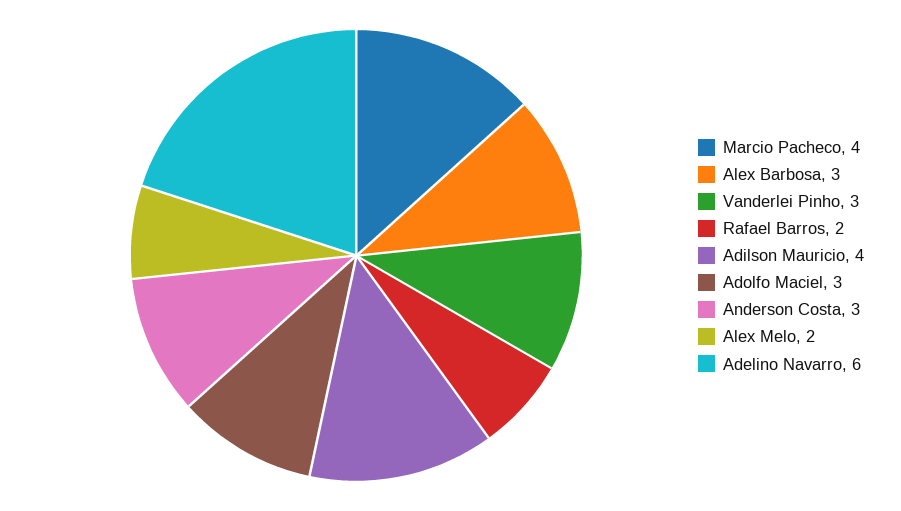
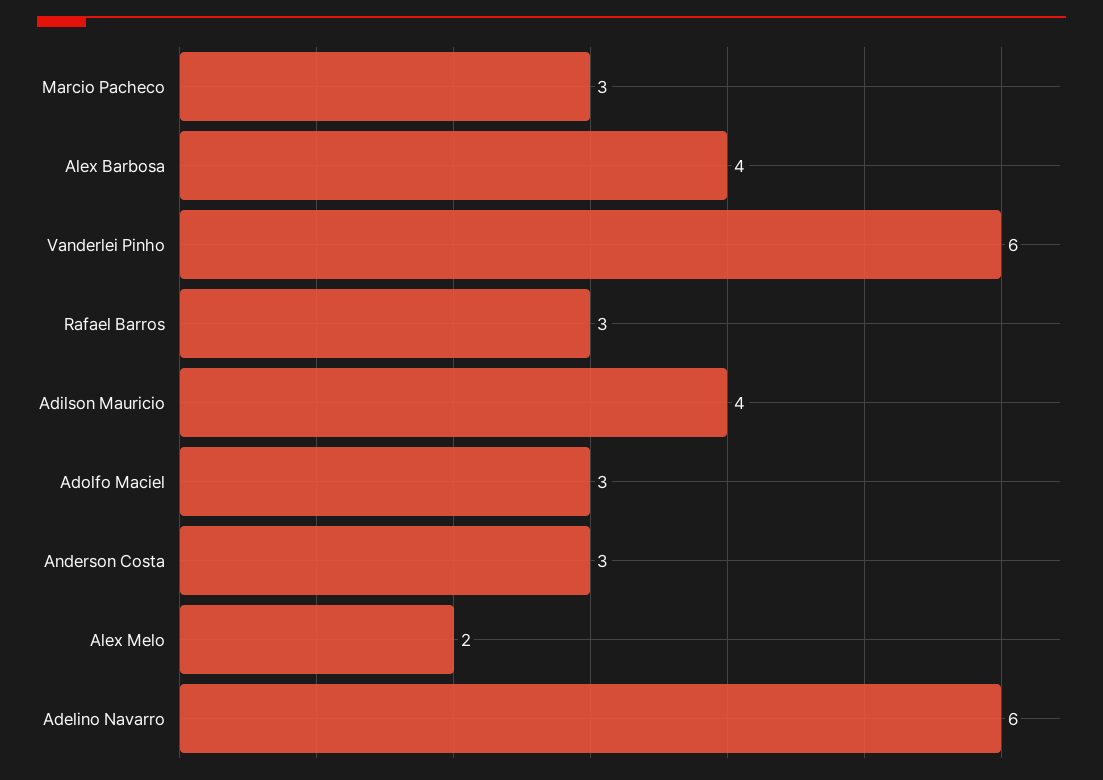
Marcio Pacheco: 4 -> 3
Alex Barbosa: 3 -> 4
Vanderlei Pinho: 3 -> 6
Rafael Barros: 2 -> 3

